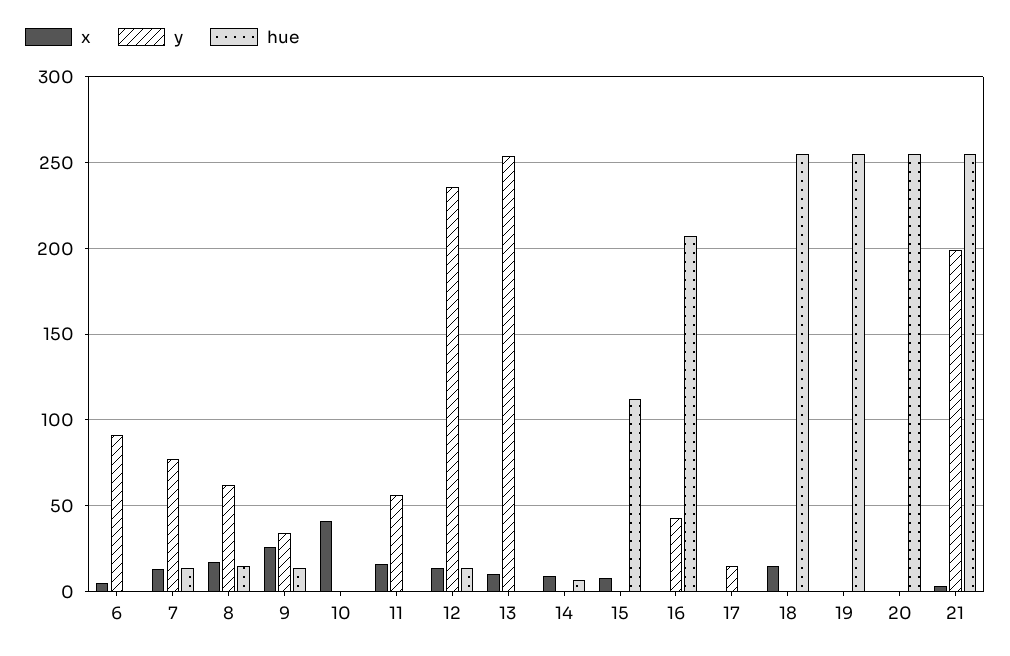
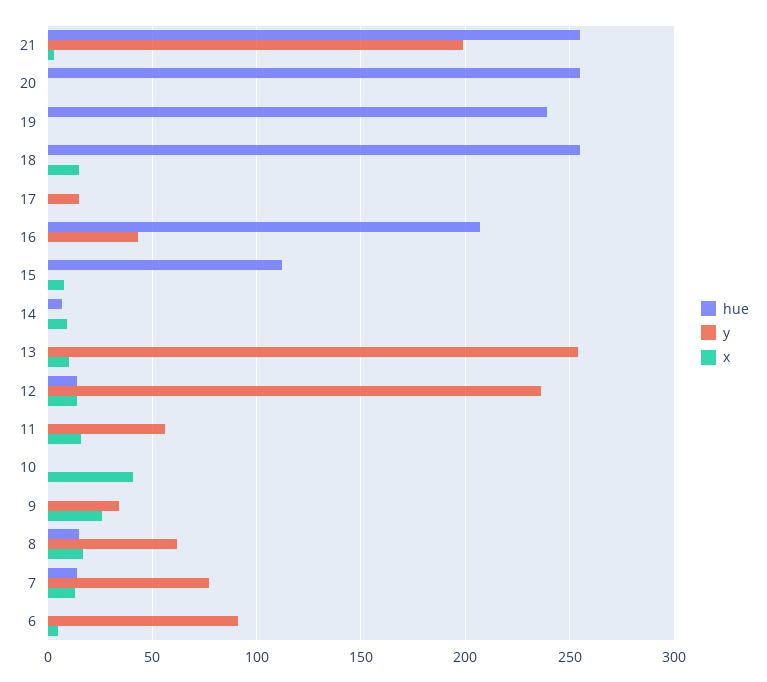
hue, 9: 15 -> 0
hue, 19: 255 -> 240

